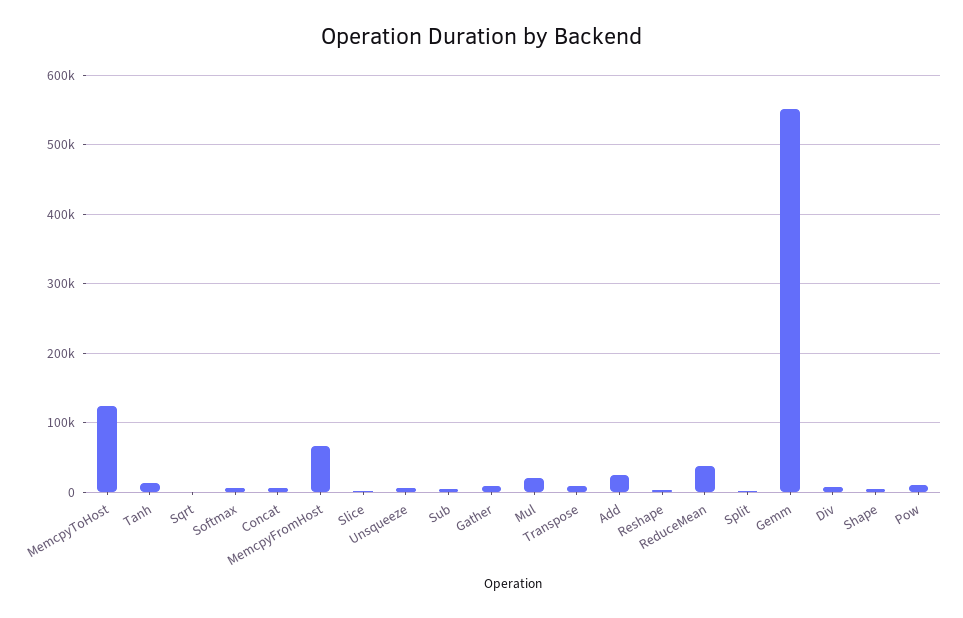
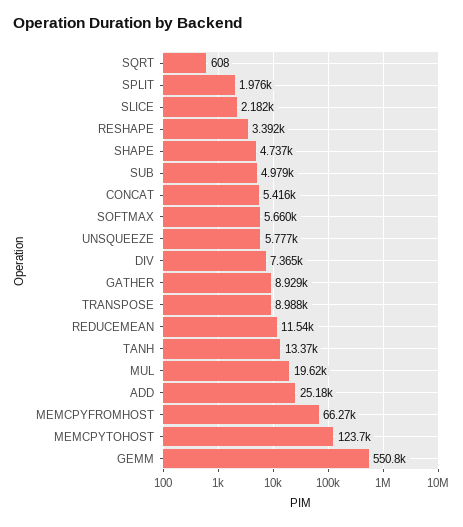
ReduceMean: 40000 -> 11540
Pow: 10000 -> none

